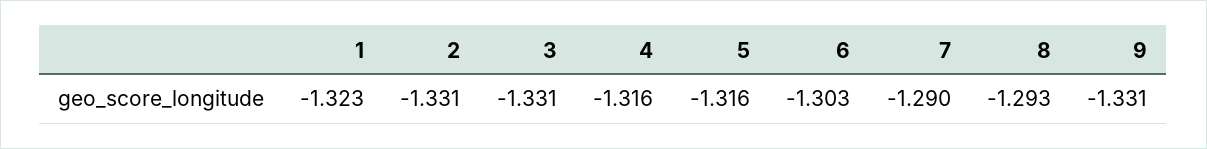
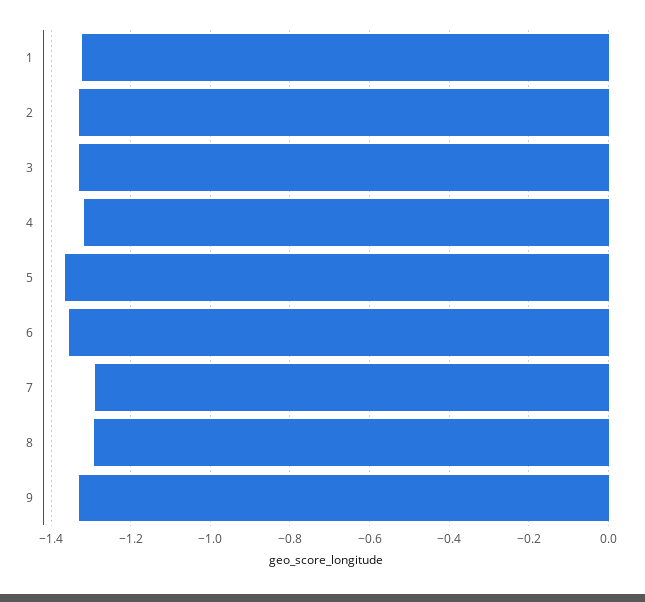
5: -1.316 -> -1.36
6: -1.303 -> -1.36

